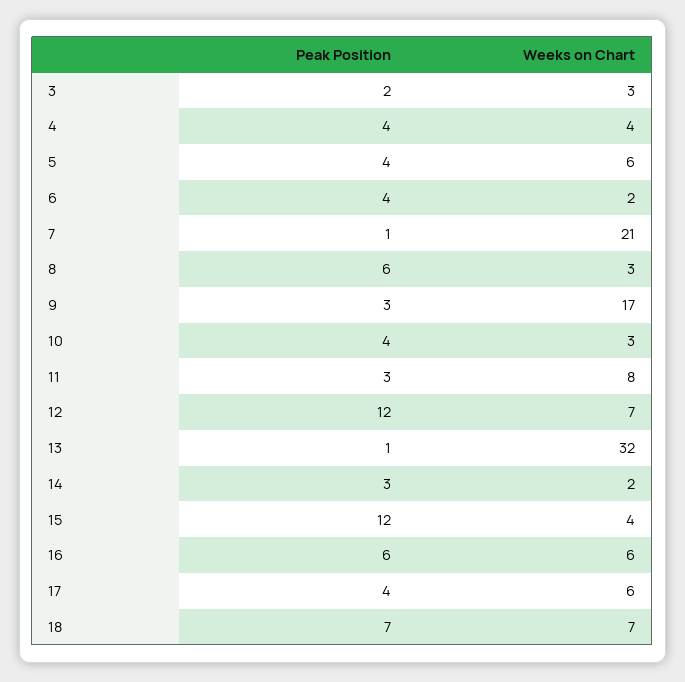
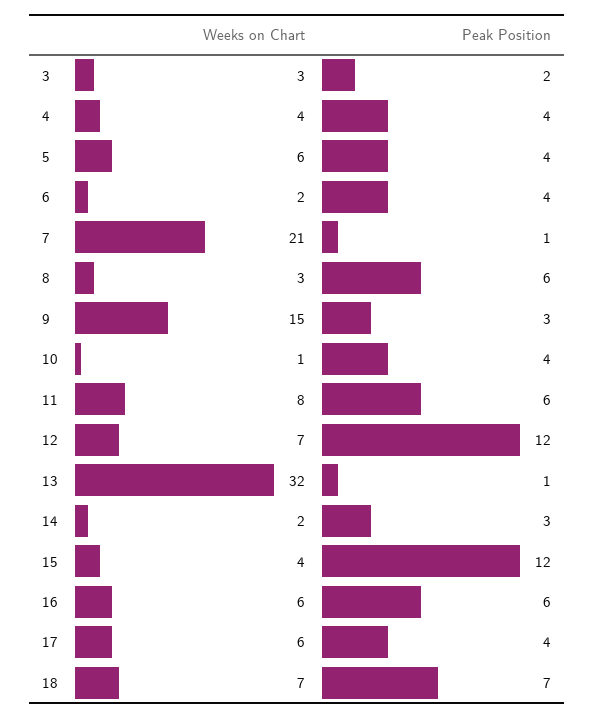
Weeks on Chart, 9: 17 -> 15
Weeks on Chart, 10: 3 -> 1
Peak Position, 11: 3 -> 6

